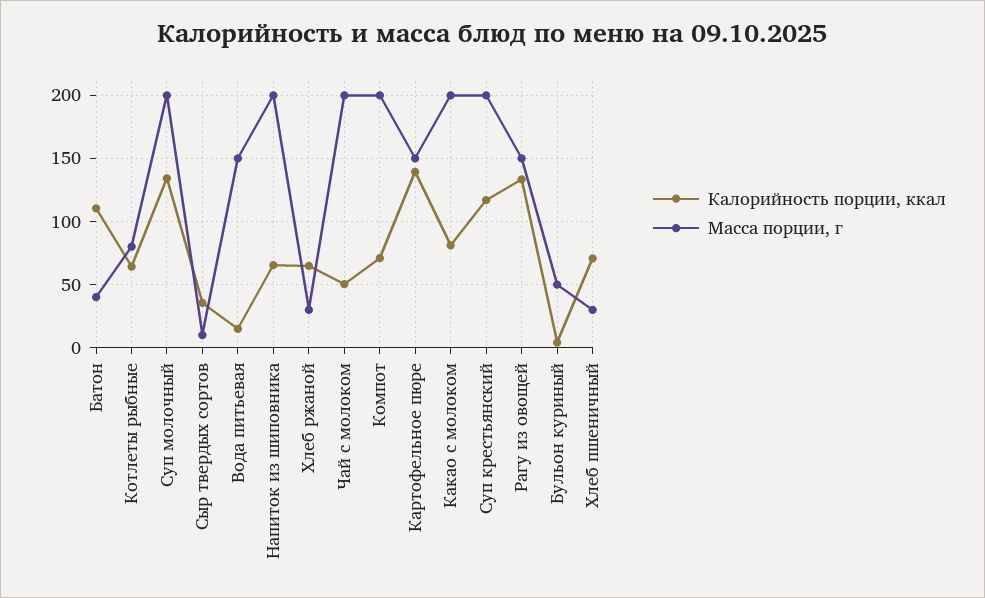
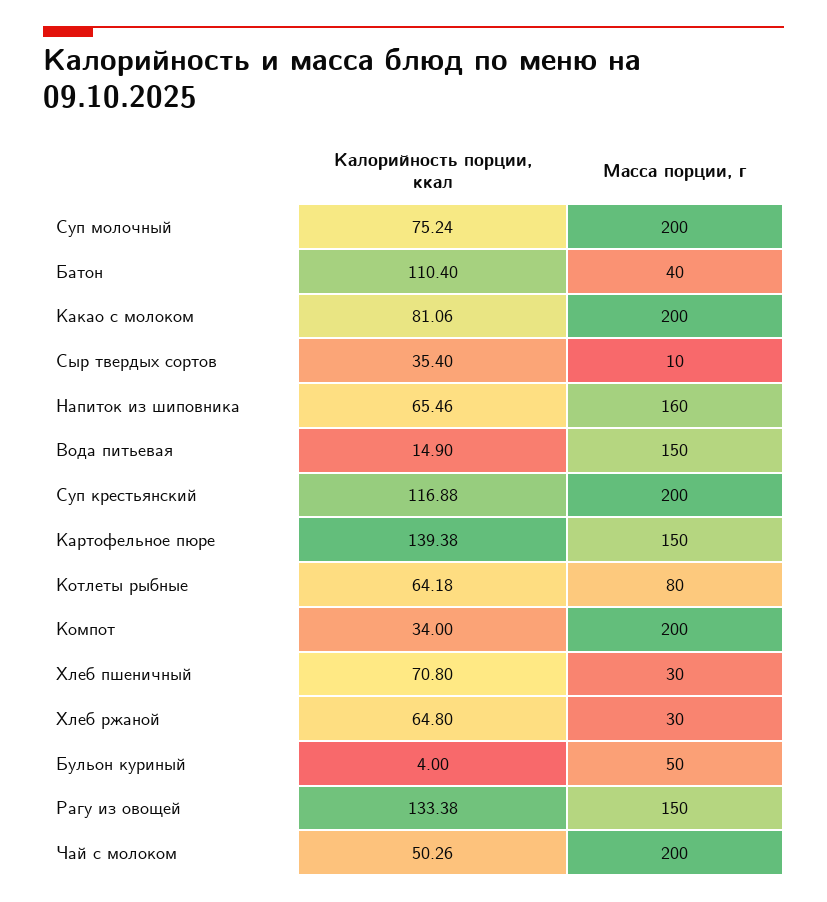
Калорийность порции, ккал, Суп молочный: 135 -> 75.24
Масса порции, г, Напиток из шиповника: 200 -> 160
Калорийность порции, ккал, Компот: 70 -> 34

